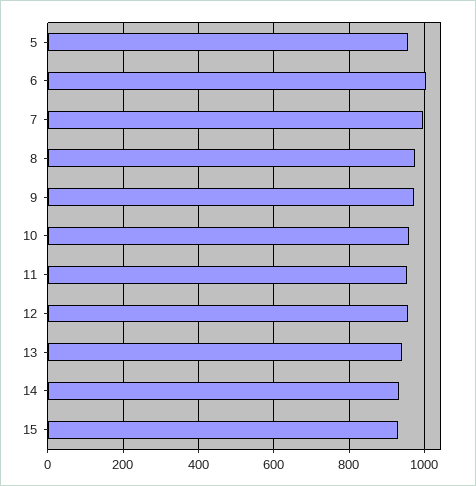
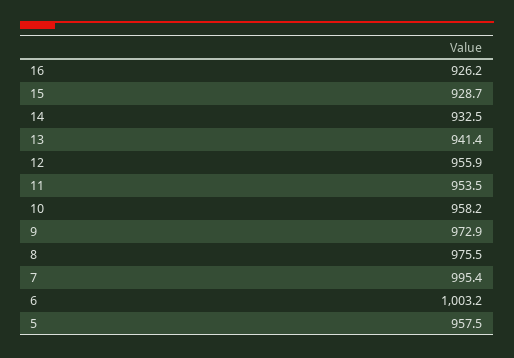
16: none -> 926.2

